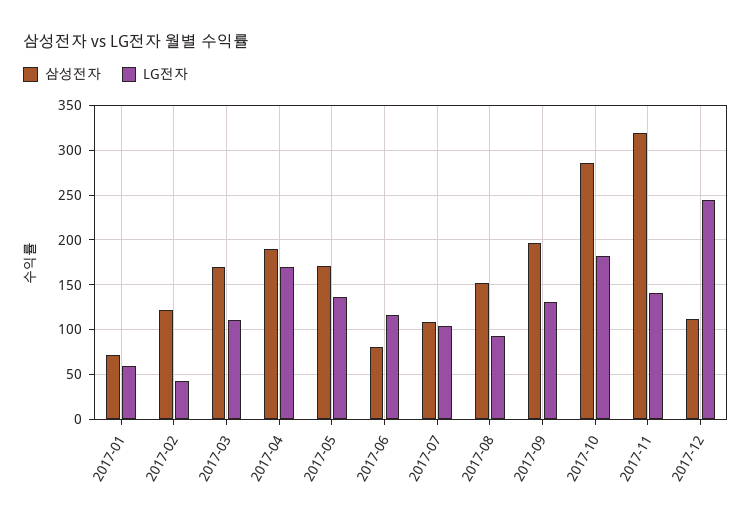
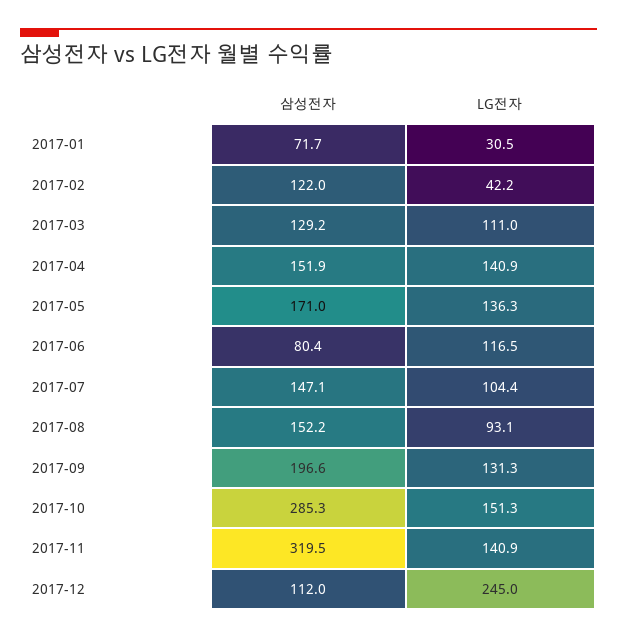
LG전자, 2017-01: 60 -> 30.5
삼성전자, 2017-03: 170 -> 129.2
삼성전자, 2017-04: 190 -> 151.9
LG전자, 2017-04: 170 -> 140.9
삼성전자, 2017-07: 110 -> 147.1
LG전자, 2017-10: 180 -> 151.3

